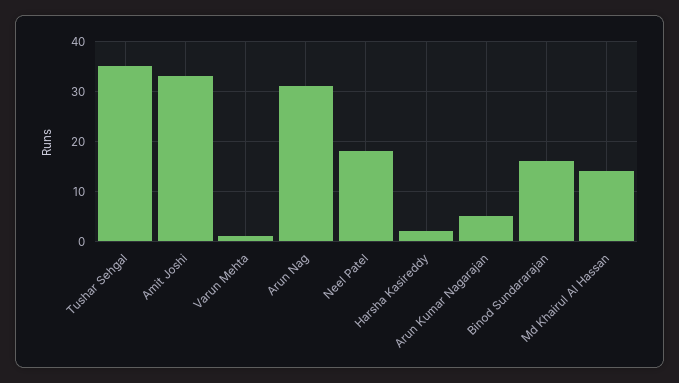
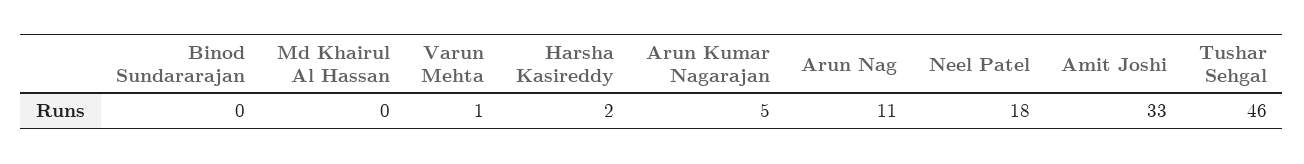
Tushar Sehgal: 35 -> 46
Arun Nag: 30 -> 11
Binod Sundararajan: 15 -> 0
Md Khairul Al Hassan: 15 -> 0

